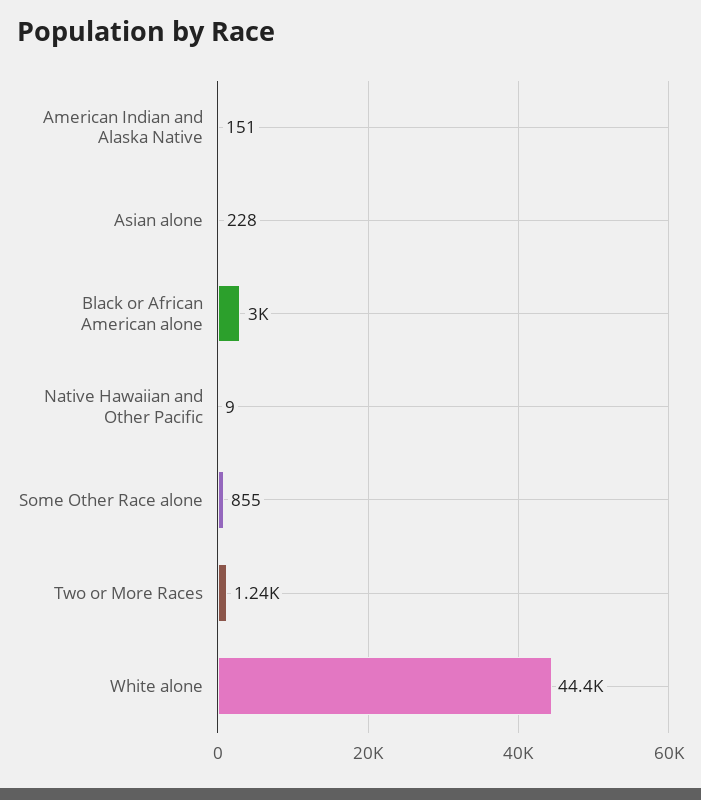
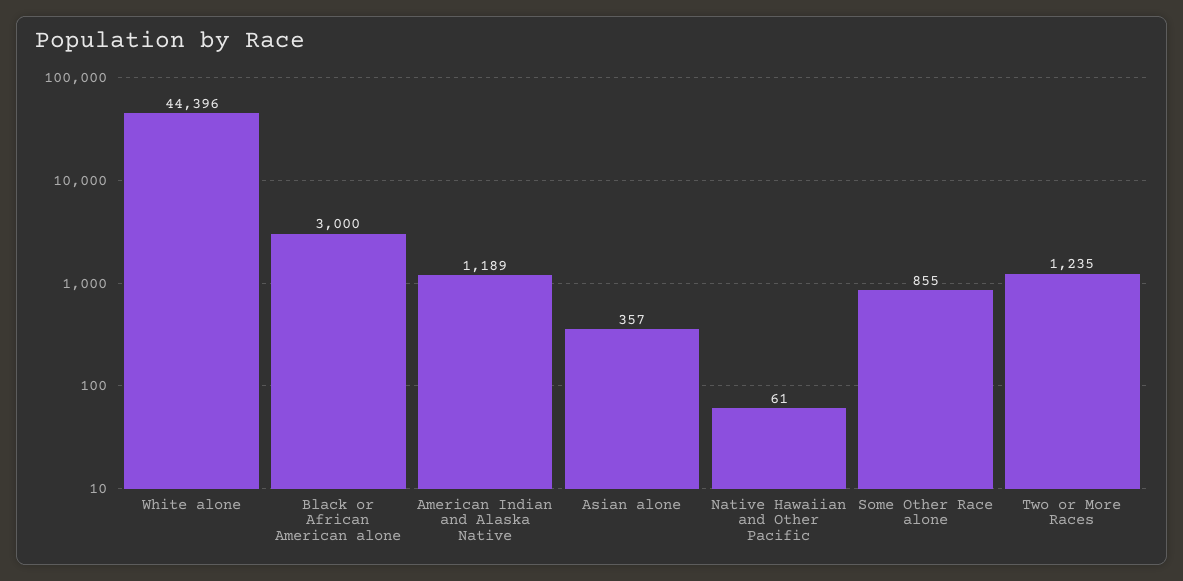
American Indian and Alaska Native: 151 -> 1189
Asian alone: 228 -> 357
Native Hawaiian and Other Pacific: 9 -> 61

